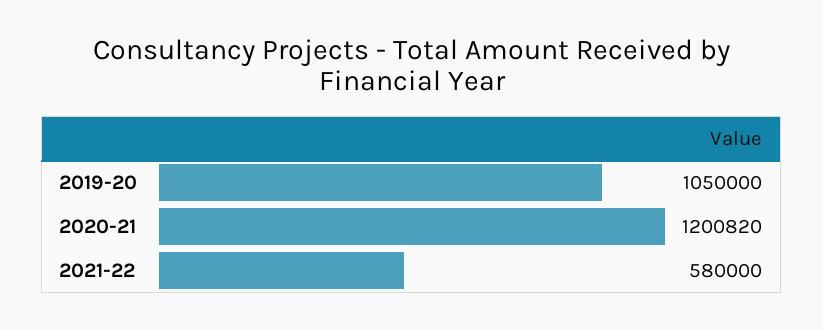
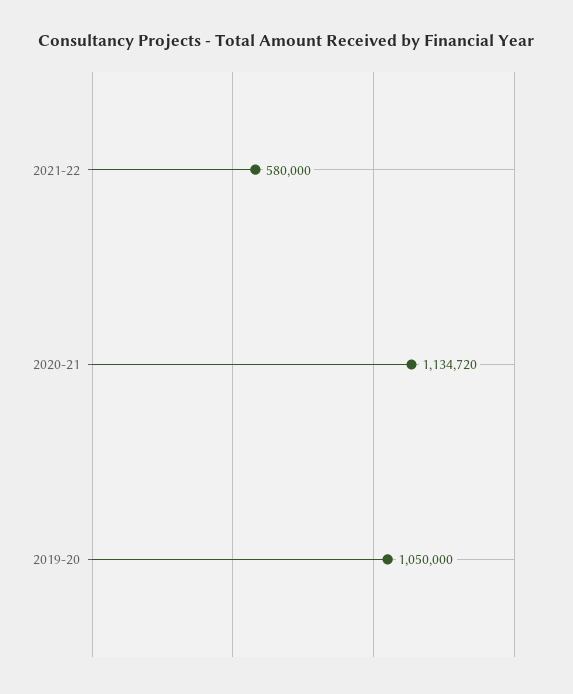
2020-21: 1200820 -> 1134720

